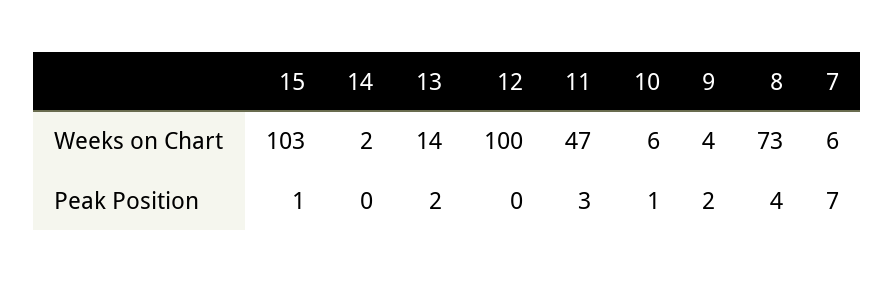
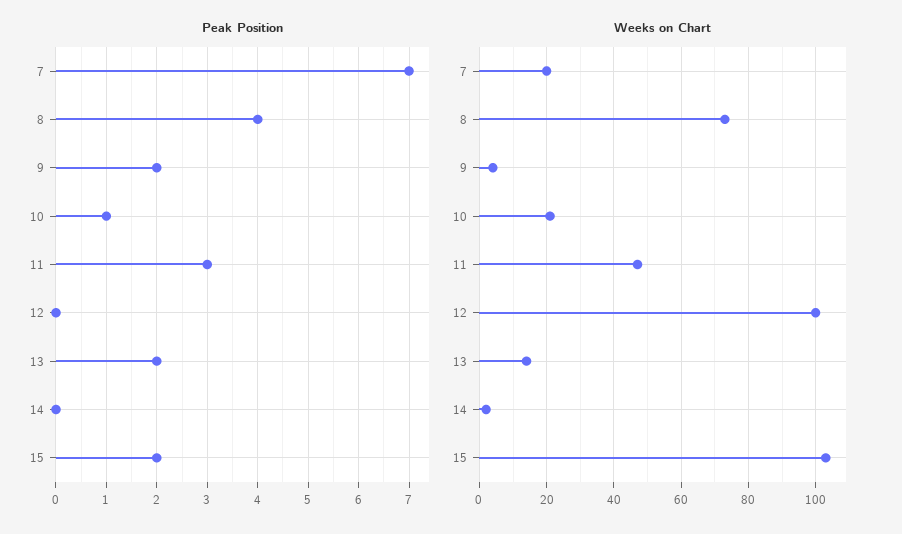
Weeks on Chart, 10: 6 -> 20
Weeks on Chart, 7: 6 -> 20
Peak Position, 15: 1 -> 2

